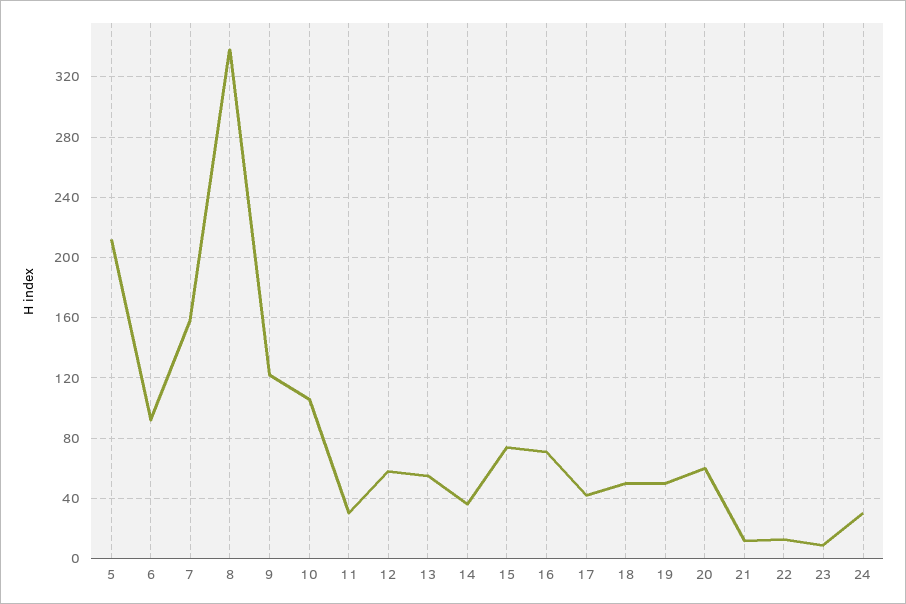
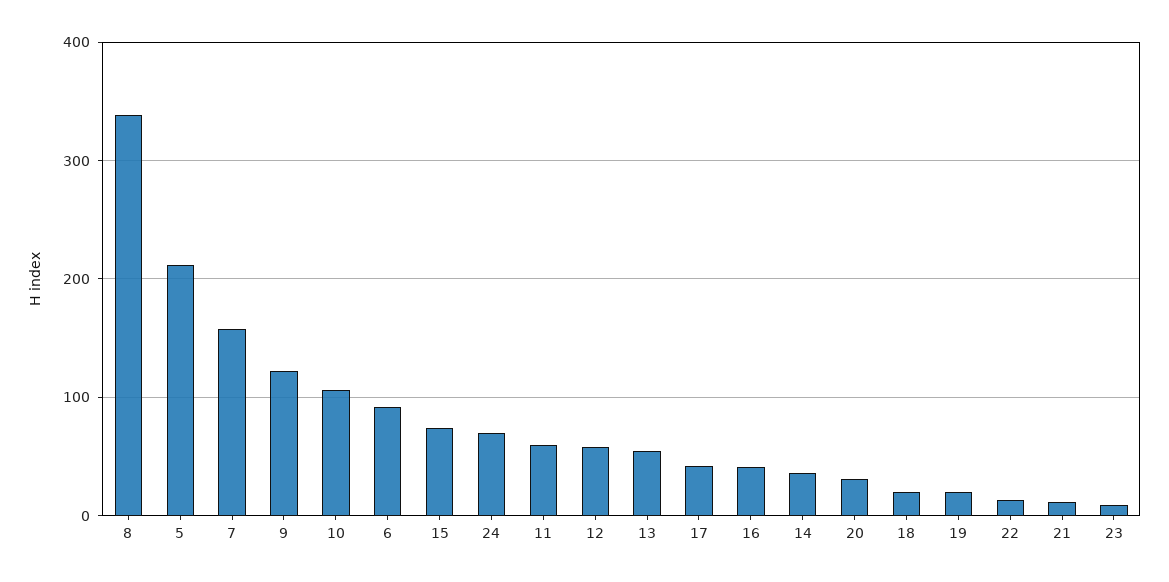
11: 30 -> 60
16: 70 -> 40
18: 50 -> 20
19: 50 -> 20
20: 60 -> 30
24: 30 -> 70

